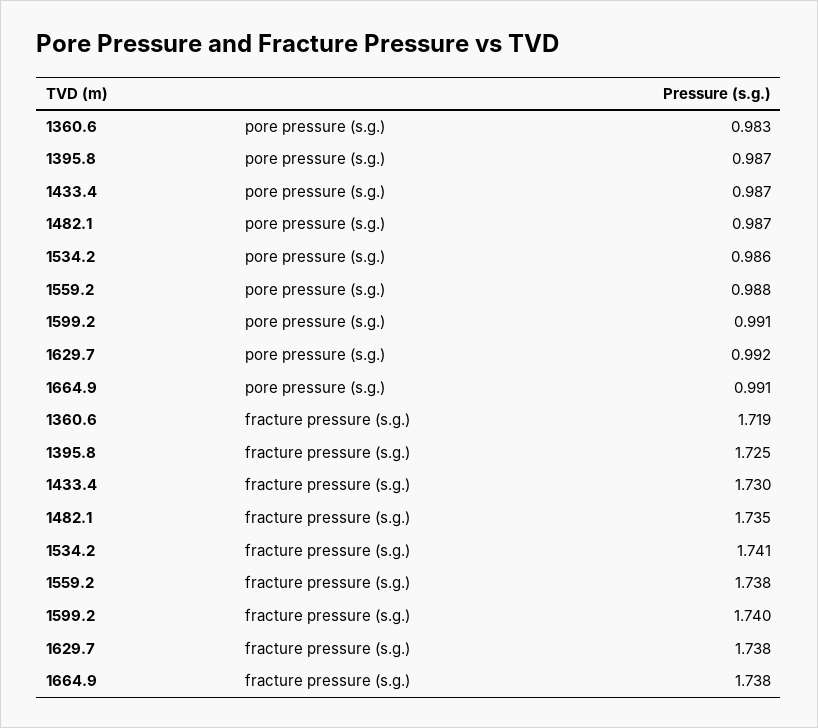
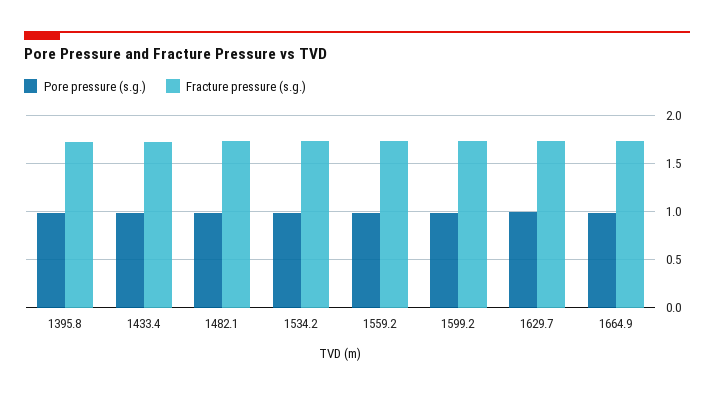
pore pressure (s.g.), 1360.6: 0.983 -> none
fracture pressure (s.g.), 1360.6: 1.719 -> none

